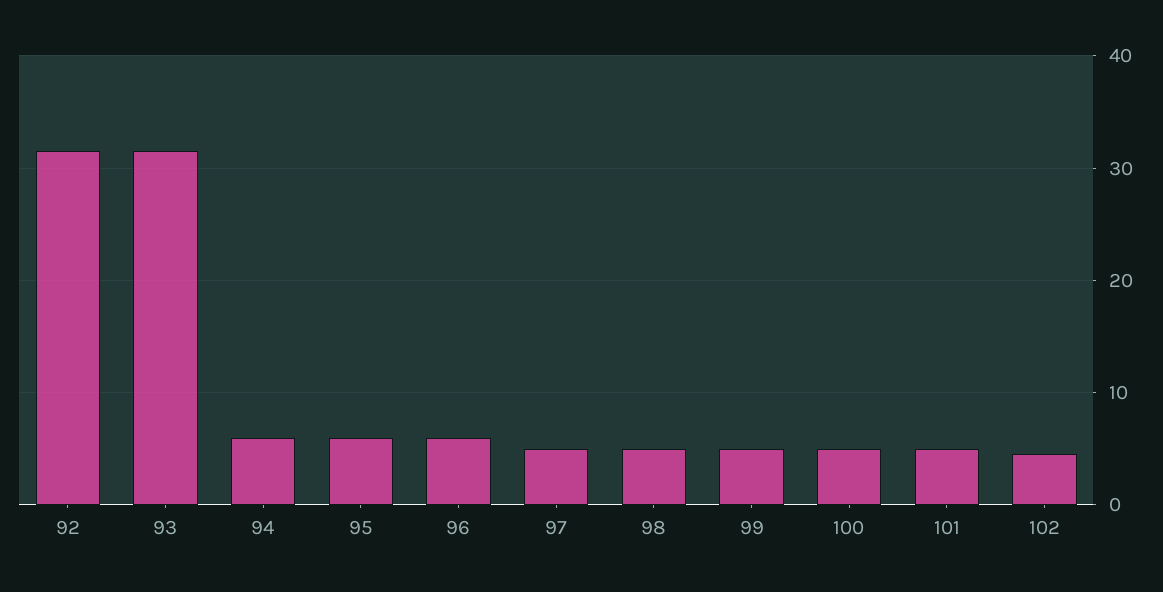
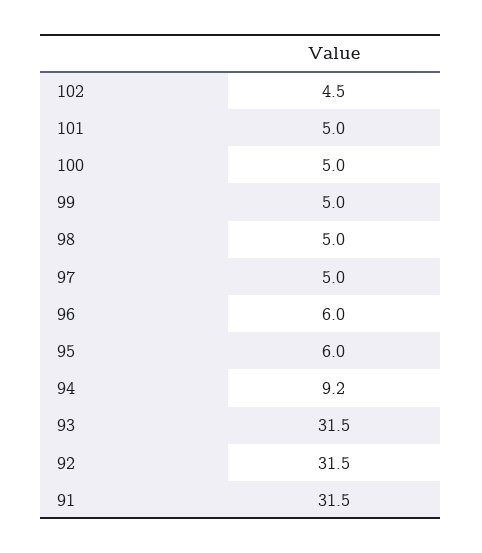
94: 6 -> 9.2
91: none -> 31.5

